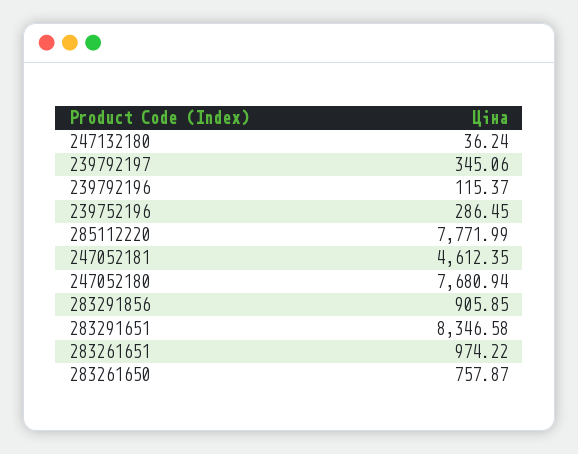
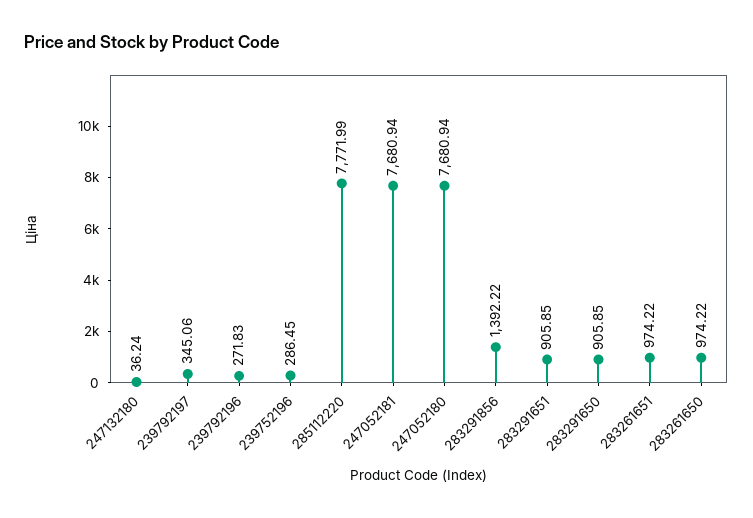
239792196: 115.37 -> 271.83
247052181: 4612.35 -> 7680.94
283291856: 905.85 -> 1392.22
283291651: 8346.58 -> 905.85
283261650: 757.87 -> 974.22
283291650: none -> 905.85

